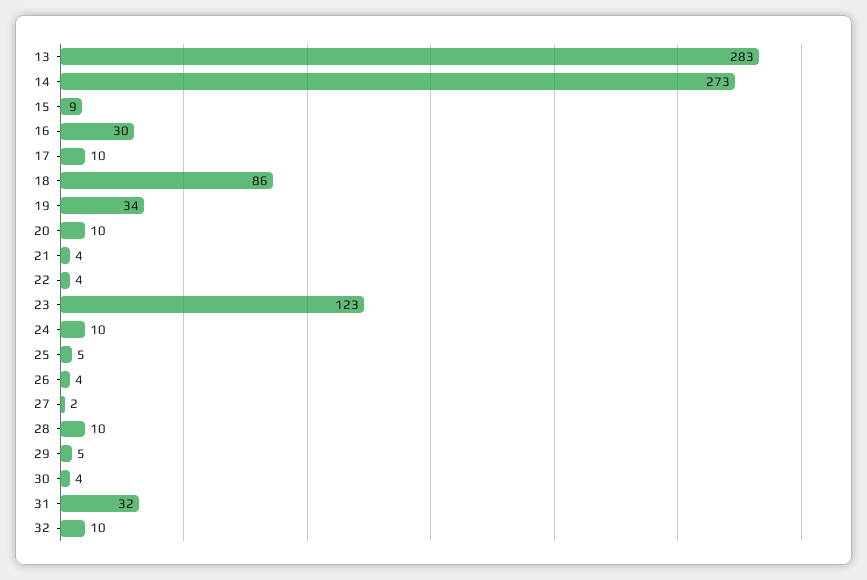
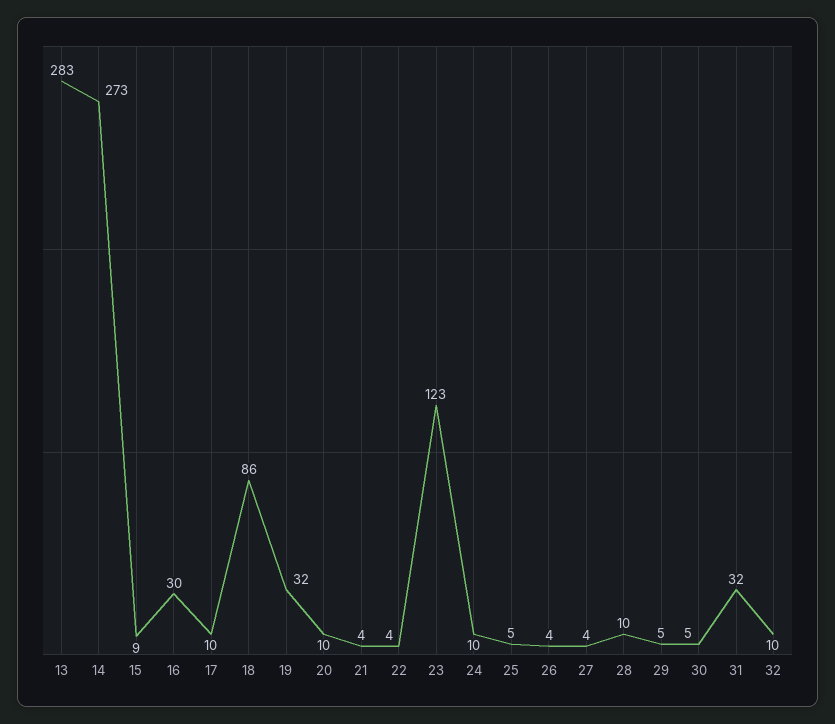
19: 34 -> 32
27: 2 -> 4
30: 4 -> 5

